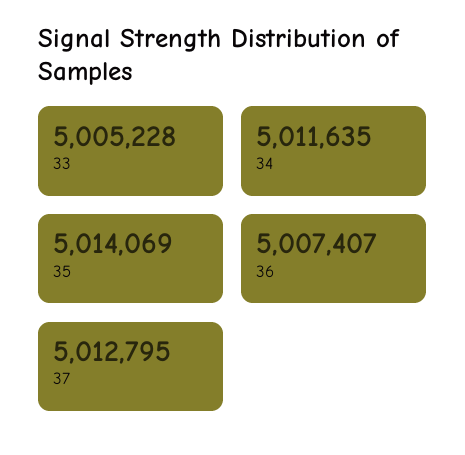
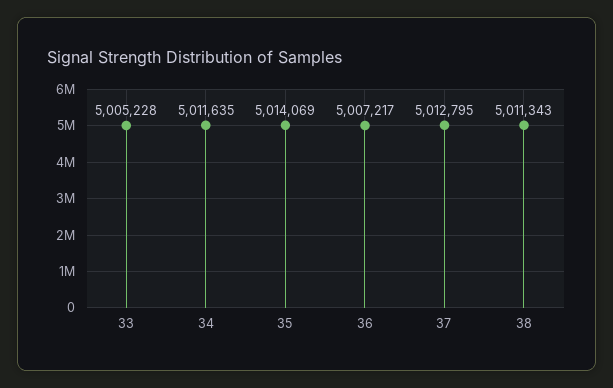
36: 5007407 -> 5007217
38: none -> 5011343

